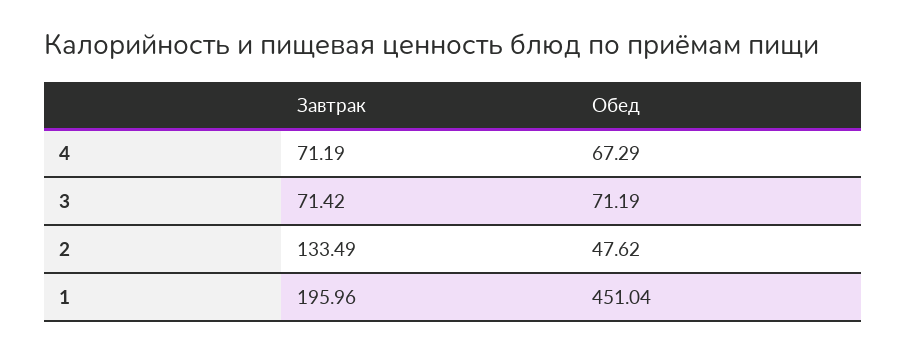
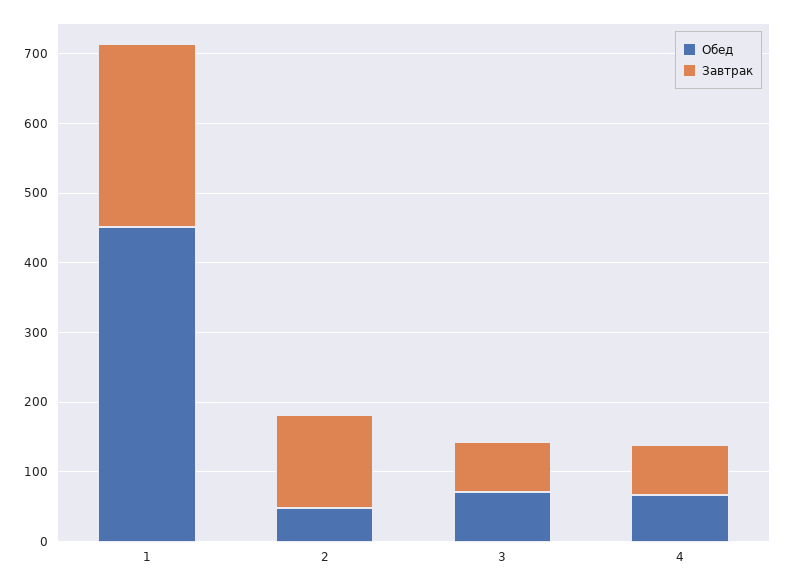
Завтрак, 1: 195.96 -> 260

